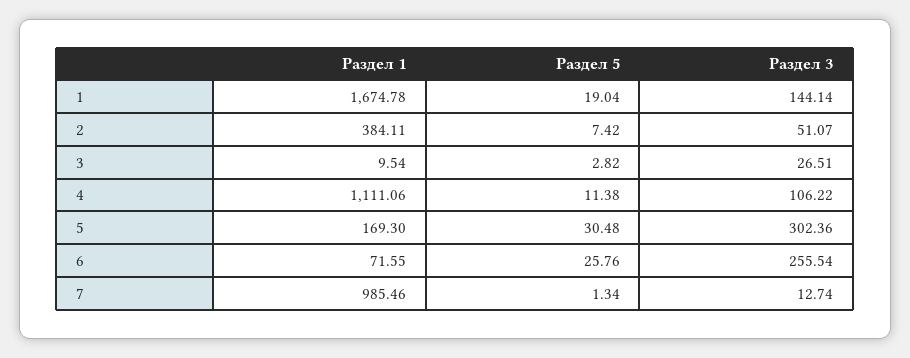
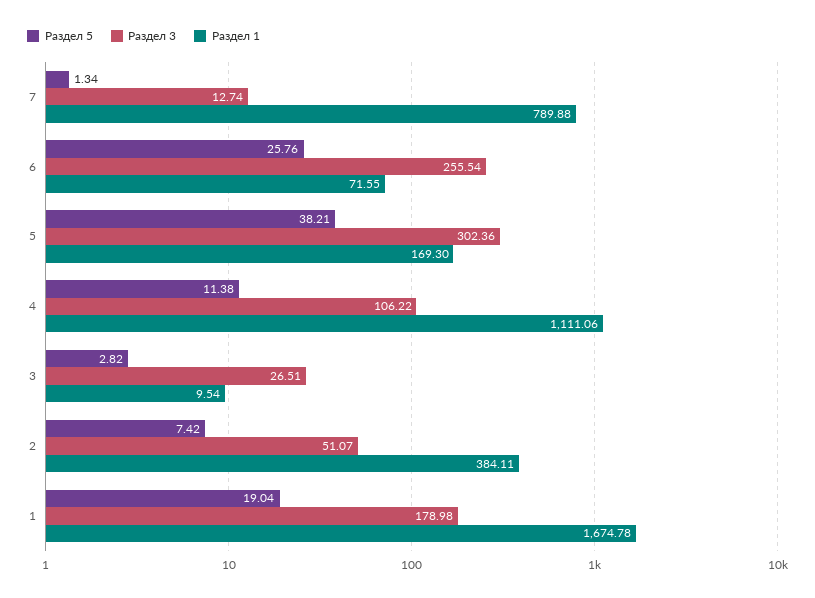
Раздел 3, 1: 144.14 -> 178.98
Раздел 5, 5: 30.48 -> 38.21
Раздел 1, 7: 985.46 -> 789.88

